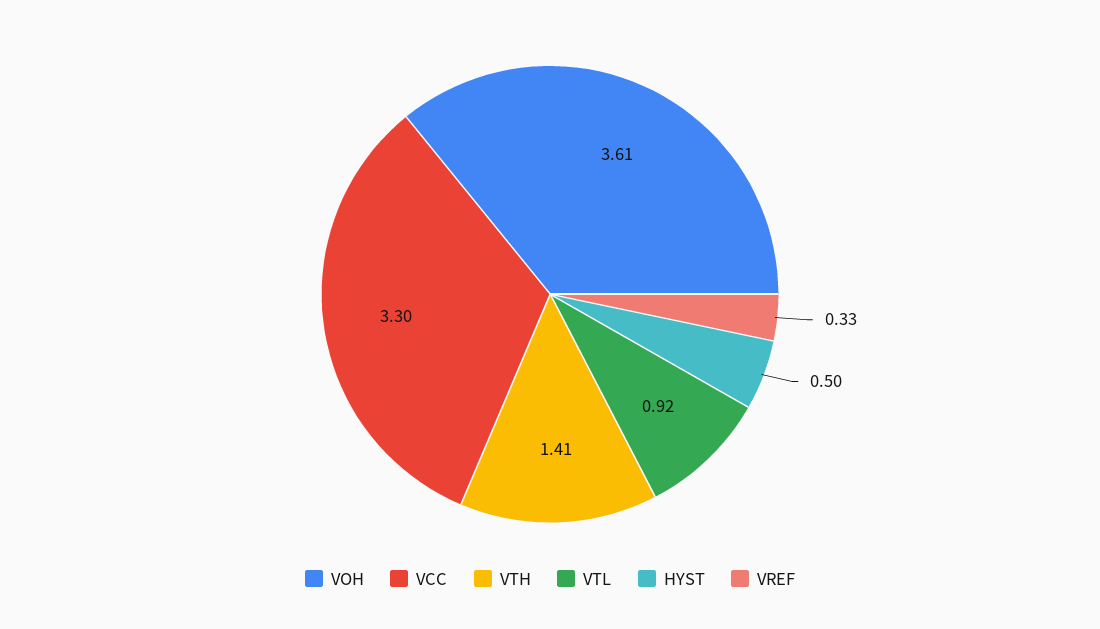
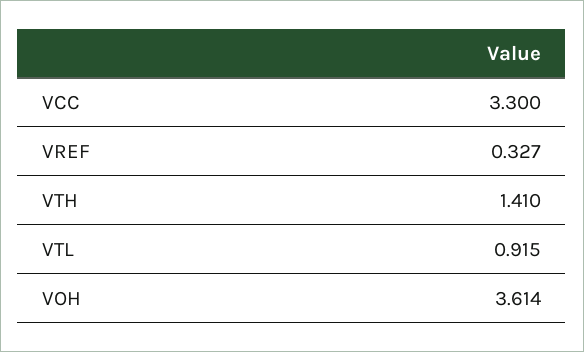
HYST: 0.5 -> none

